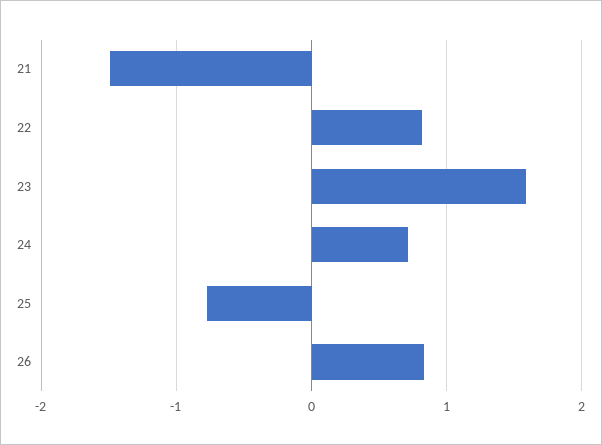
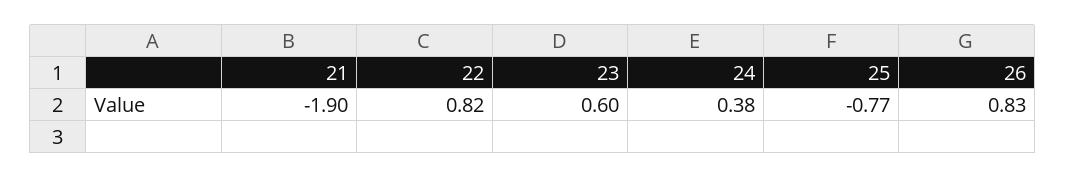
21: -1.5 -> -1.9
23: 1.6 -> 0.6
24: 0.7 -> 0.38

